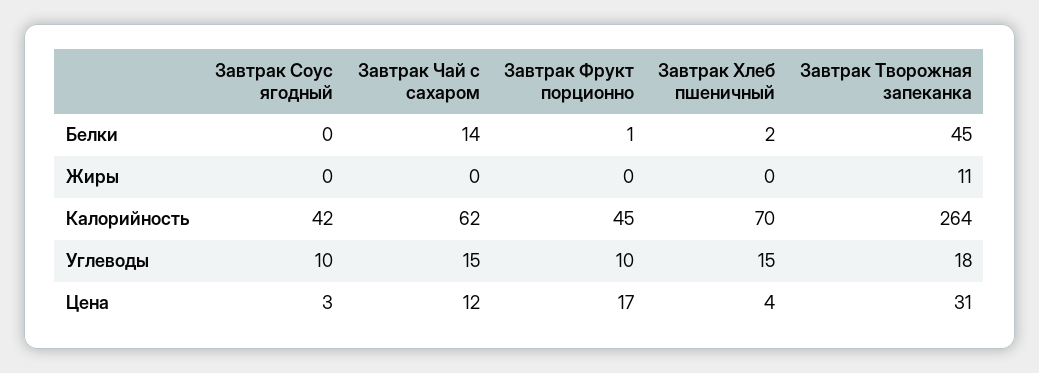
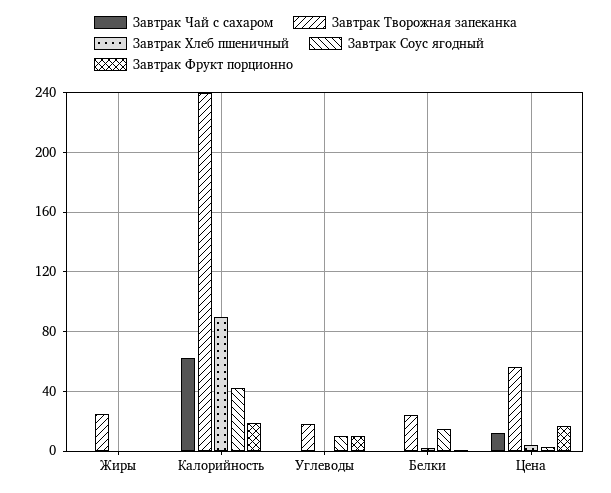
Завтрак Соус ягодный, Белки: 0 -> 15
Завтрак Чай с сахаром, Белки: 14 -> 0
Завтрак Творожная запеканка, Белки: 45 -> 25
Завтрак Творожная запеканка, Жиры: 11 -> 25
Завтрак Фрукт порционно, Калорийность: 45 -> 20
Завтрак Хлеб пшеничный, Калорийность: 70 -> 90
Завтрак Творожная запеканка, Калорийность: 264 -> 240
Завтрак Чай с сахаром, Углеводы: 15 -> 0
Завтрак Хлеб пшеничный, Углеводы: 15 -> 0
Завтрак Творожная запеканка, Цена: 31 -> 55

